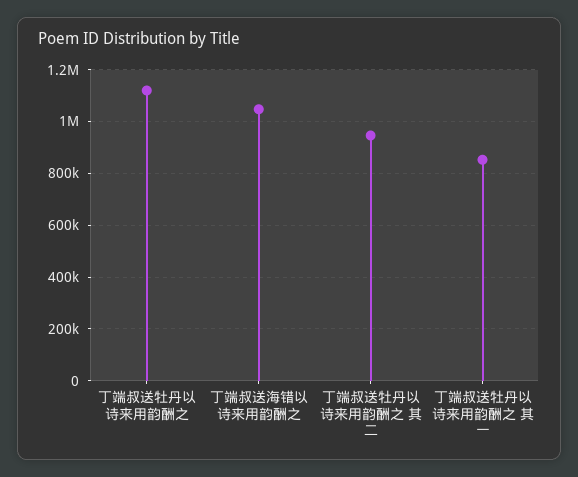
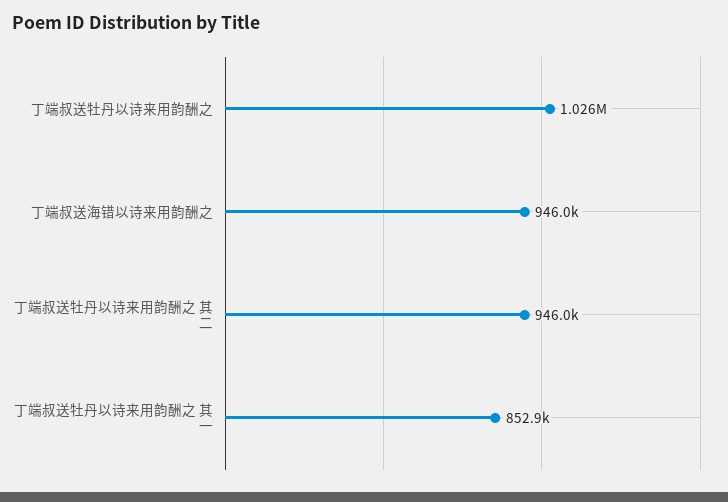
丁端叔送牡丹以诗来用韵酬之: 1125000 -> 1026000
丁端叔送海错以诗来用韵酬之: 1050000 -> 946000

